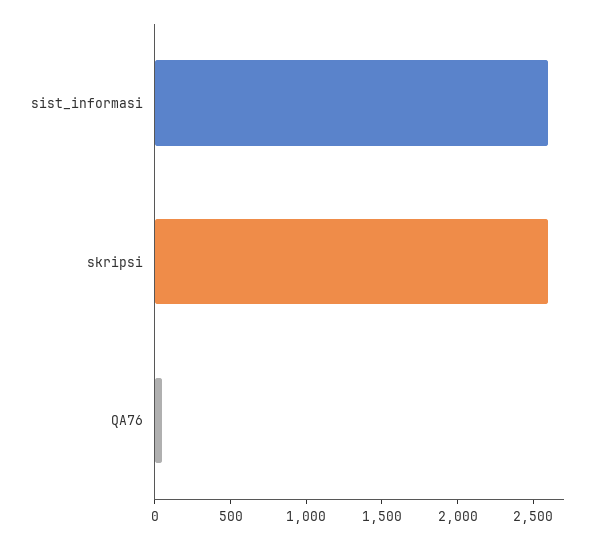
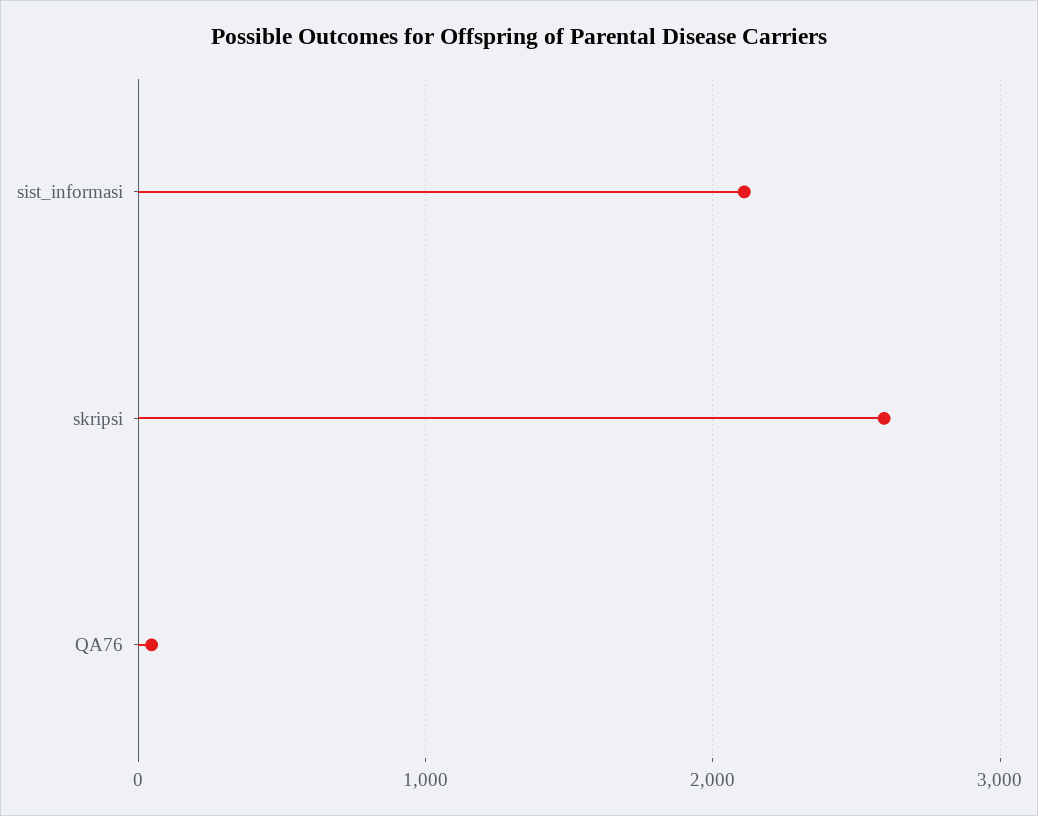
sist_informasi: 2600 -> 2100

